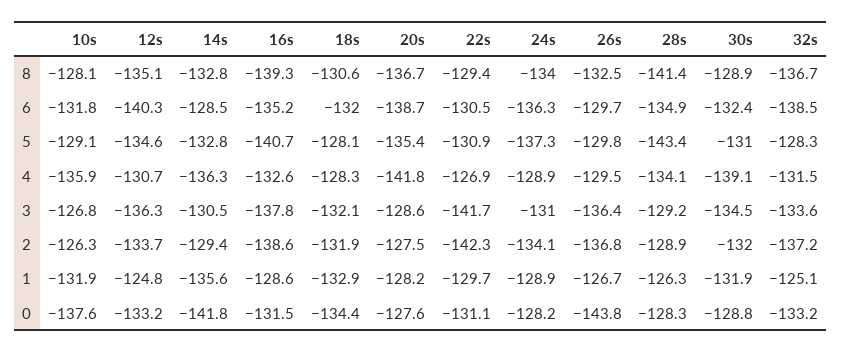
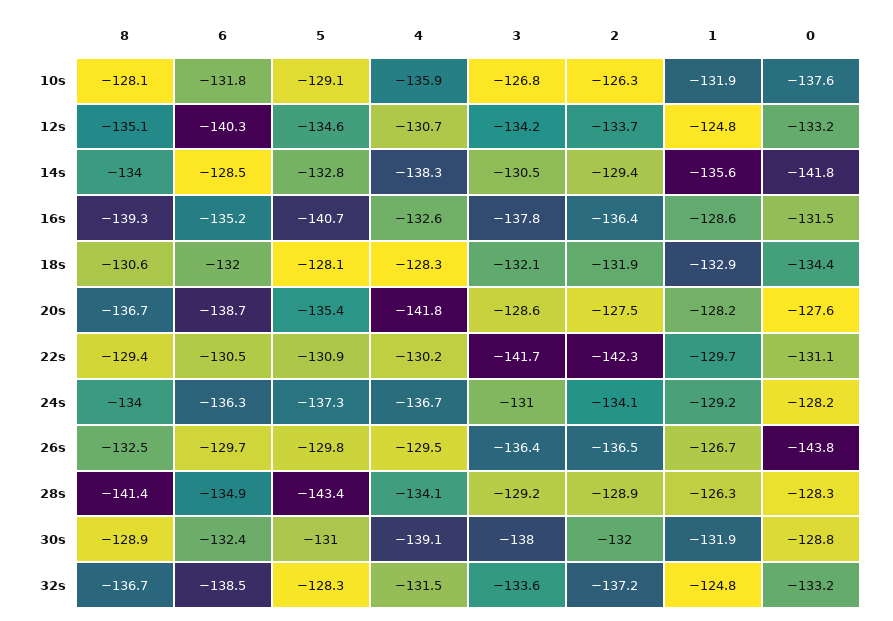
14s, 8: -132.8 -> -134
14s, 4: -136.3 -> -138.3
22s, 4: -126.9 -> -130.2
24s, 4: -128.9 -> -136.7
12s, 3: -136.3 -> -134.2
30s, 3: -134.5 -> -138
16s, 2: -138.6 -> -136.4
26s, 2: -136.8 -> -136.5
24s, 1: -128.9 -> -129.2
32s, 1: -125.1 -> -124.8

